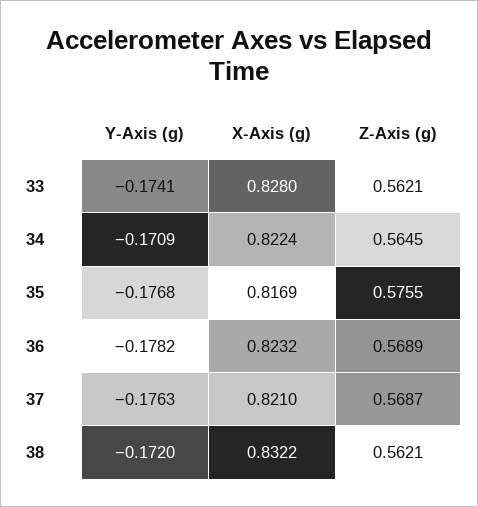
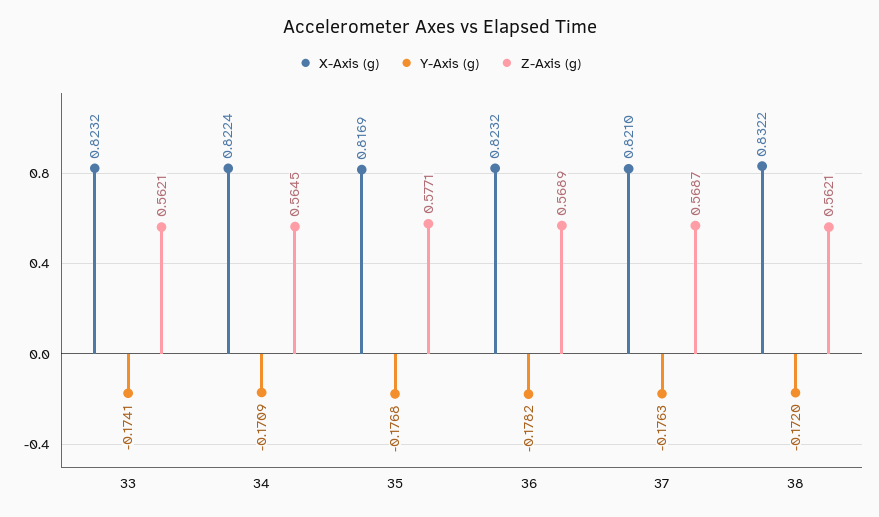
X-Axis (g), 33: 0.828 -> 0.8232
Z-Axis (g), 35: 0.5755 -> 0.5771

